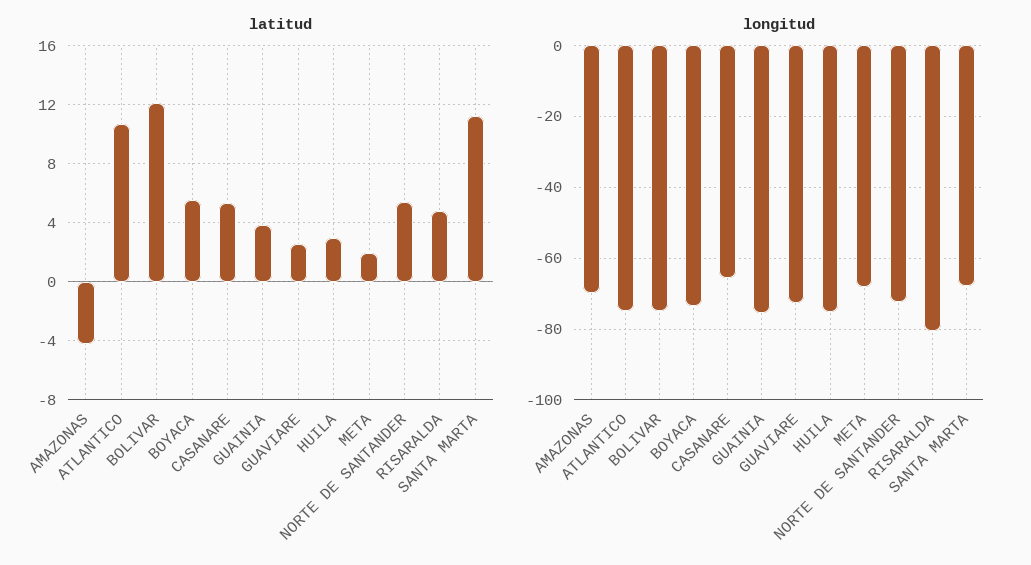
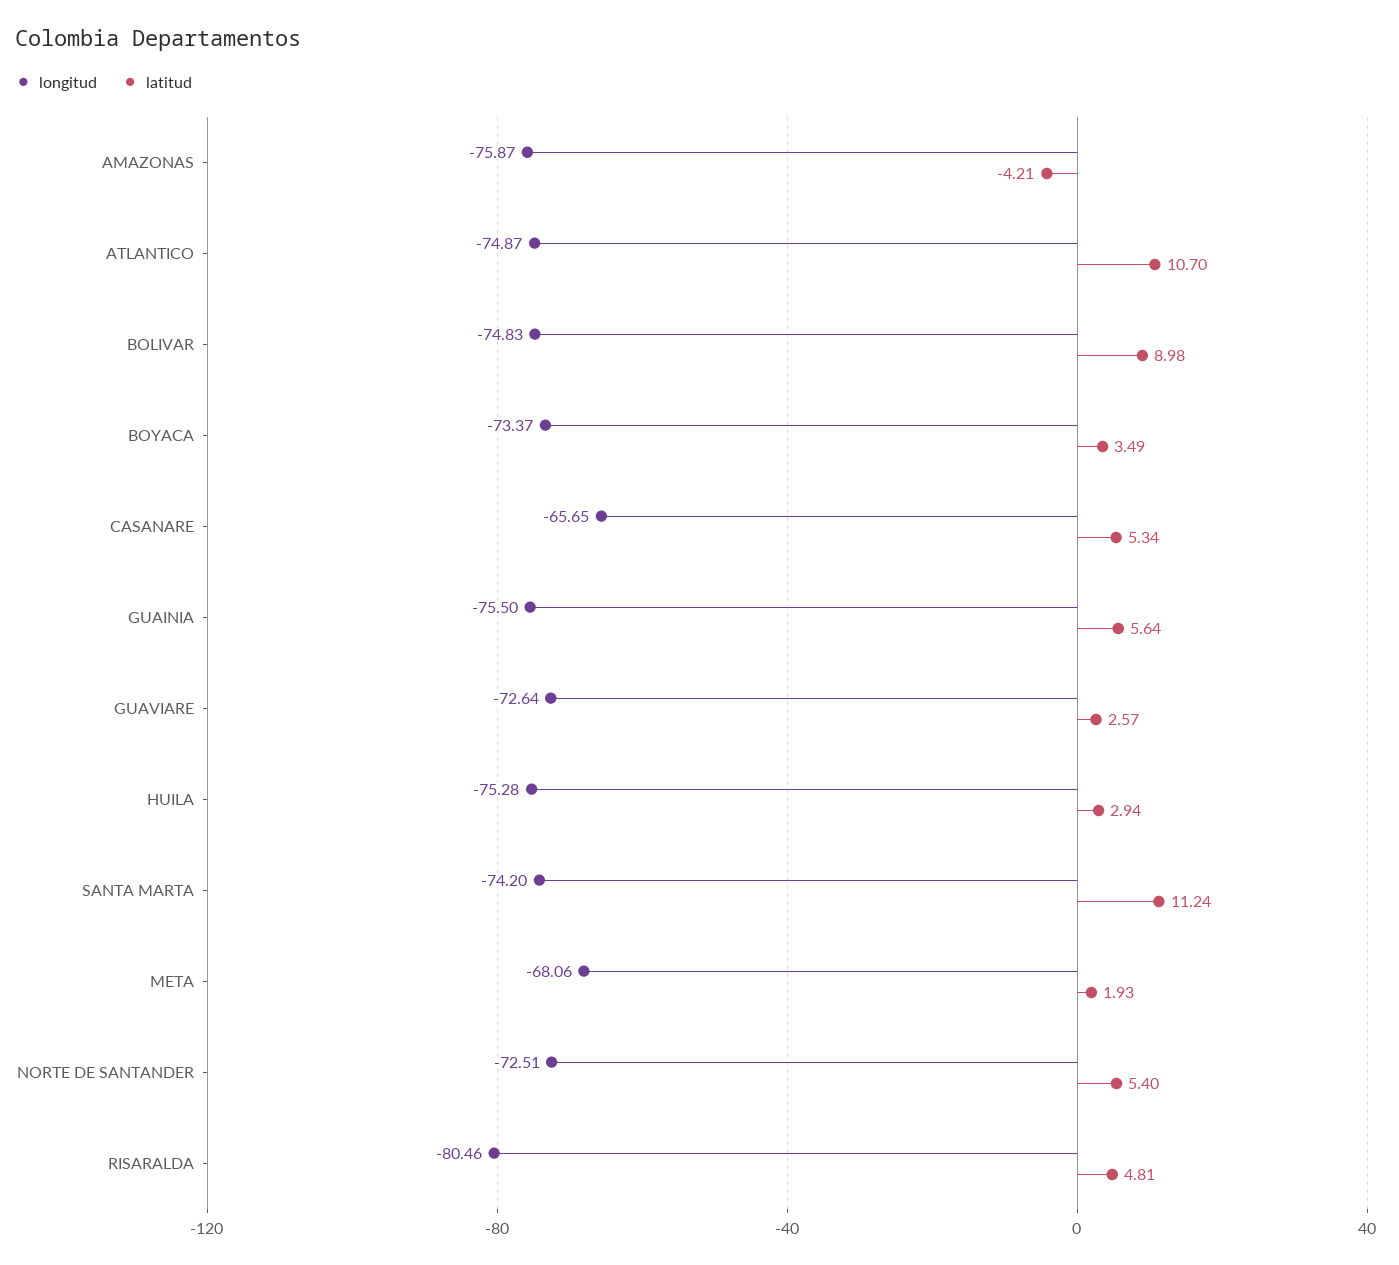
latitud, BOLIVAR: 12 -> 8.98
latitud, BOYACA: 5.5 -> 3.49
latitud, GUAINIA: 4 -> 5.64
longitud, AMAZONAS: -70 -> -75.87
longitud, SANTA MARTA: -68 -> -74.2

